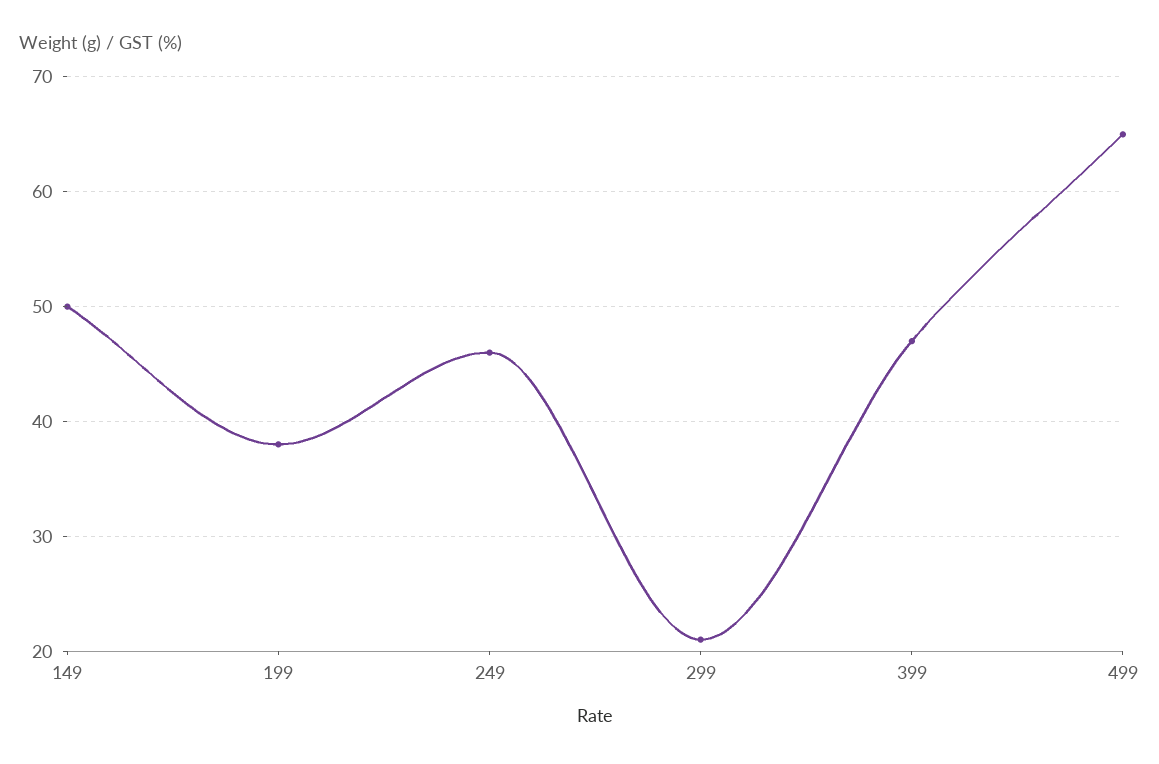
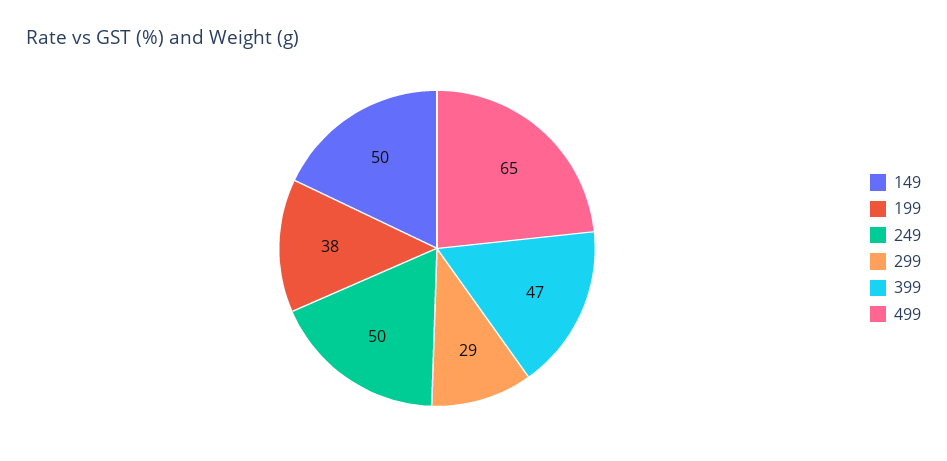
249: 46 -> 50
299: 21 -> 29

